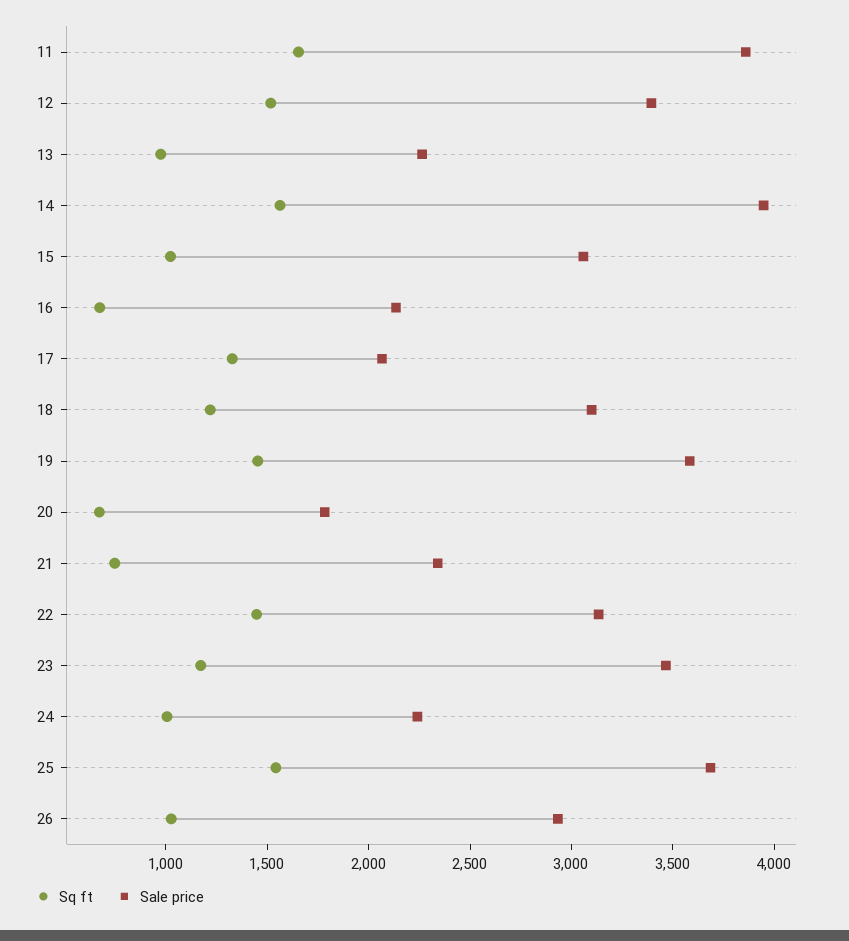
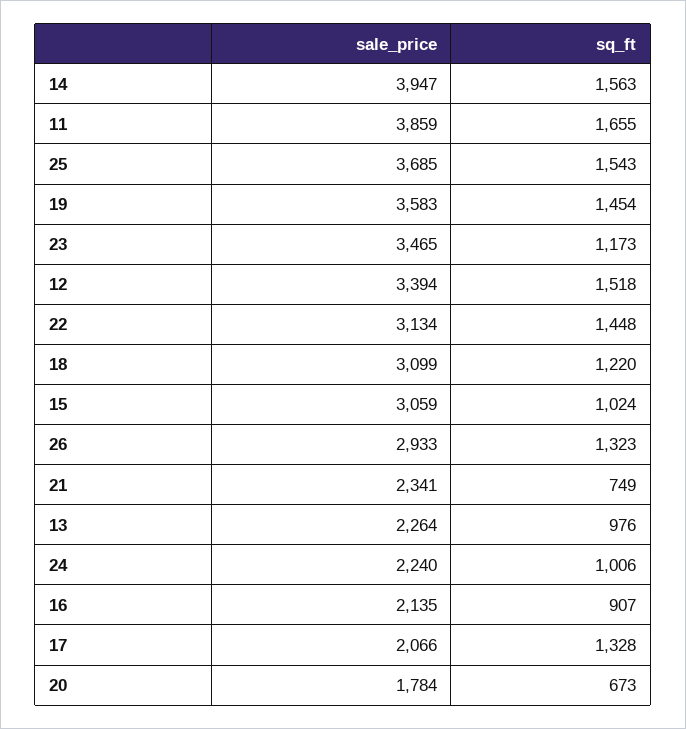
Sq ft, 16: 700 -> 907
Sq ft, 26: 1000 -> 1323

